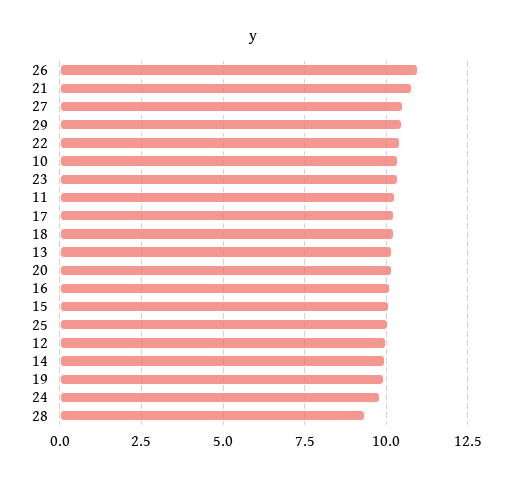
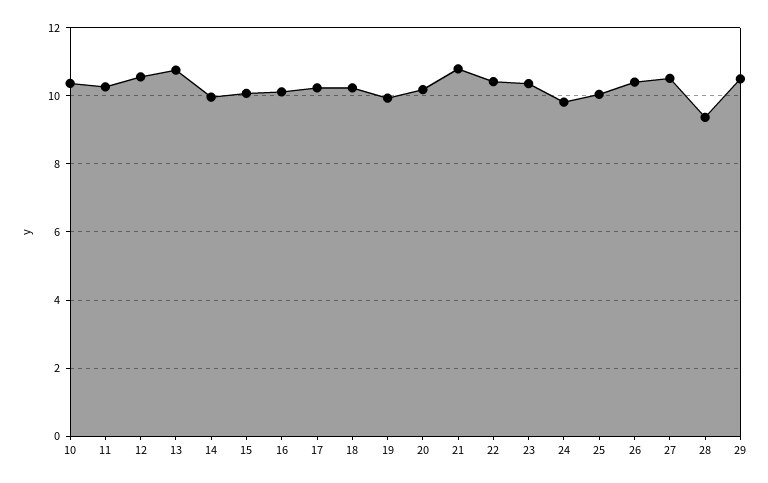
26: 11 -> 10.4
13: 10.25 -> 10.8
12: 10 -> 10.6

